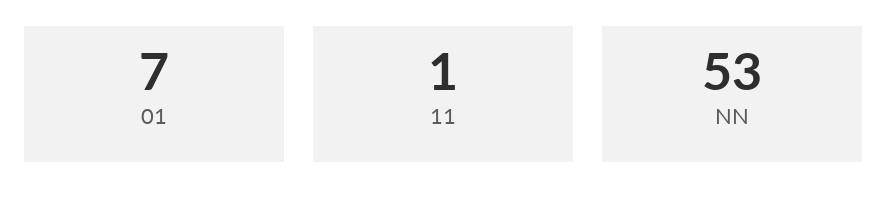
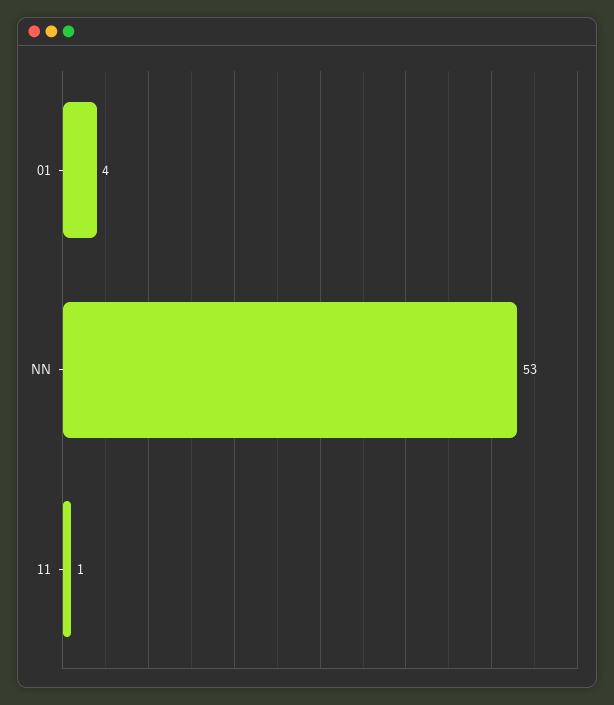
01: 7 -> 4

